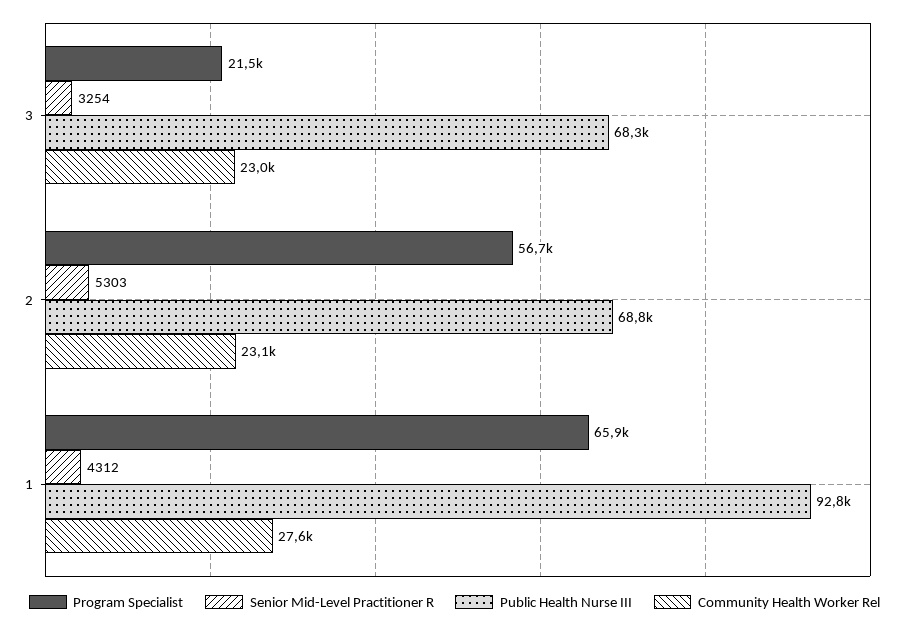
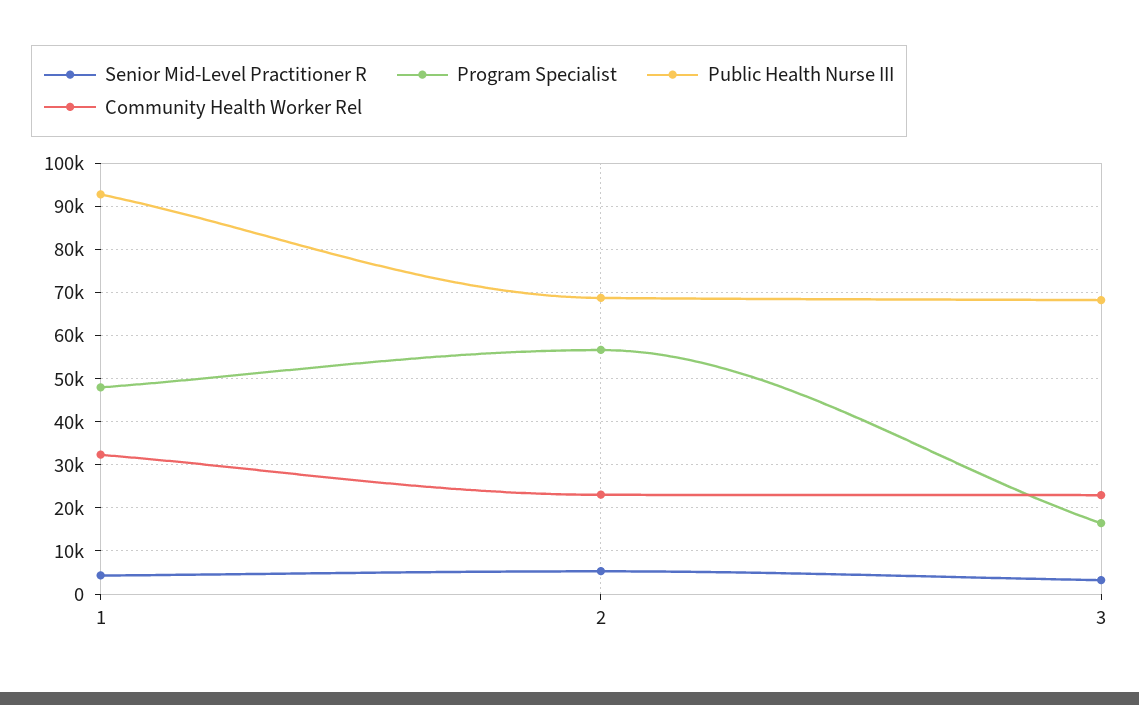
Program Specialist, 3: 21500 -> 16000
Program Specialist, 1: 65900 -> 48000
Community Health Worker Rel, 1: 27600 -> 32000

